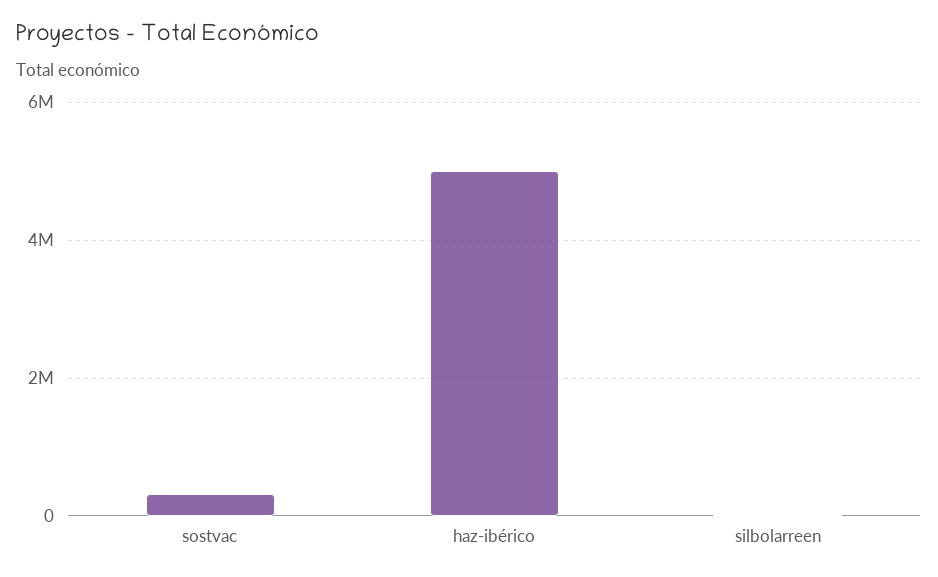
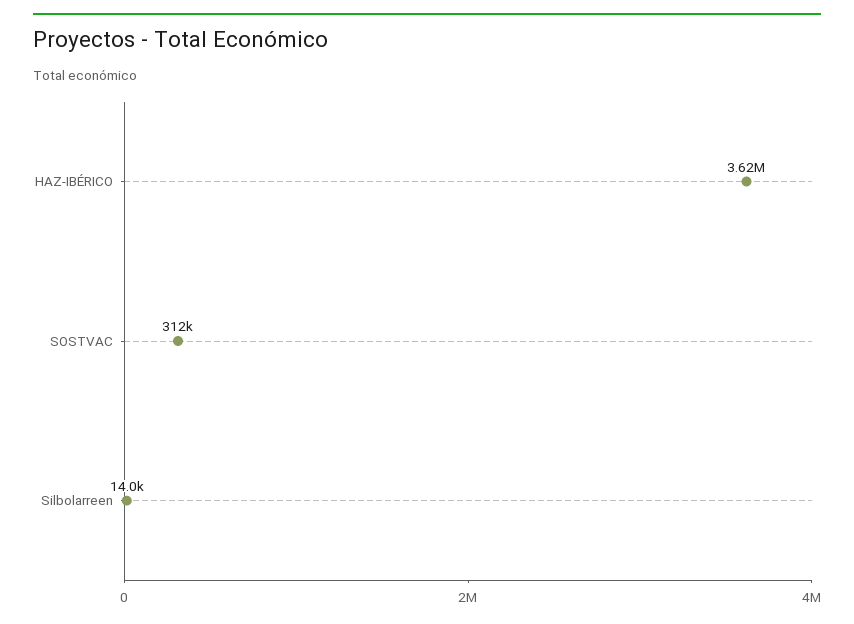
haz-ibérico: 5000000 -> 3620000

